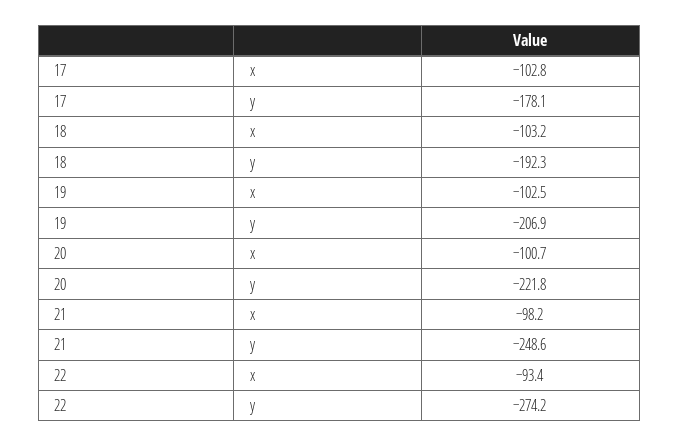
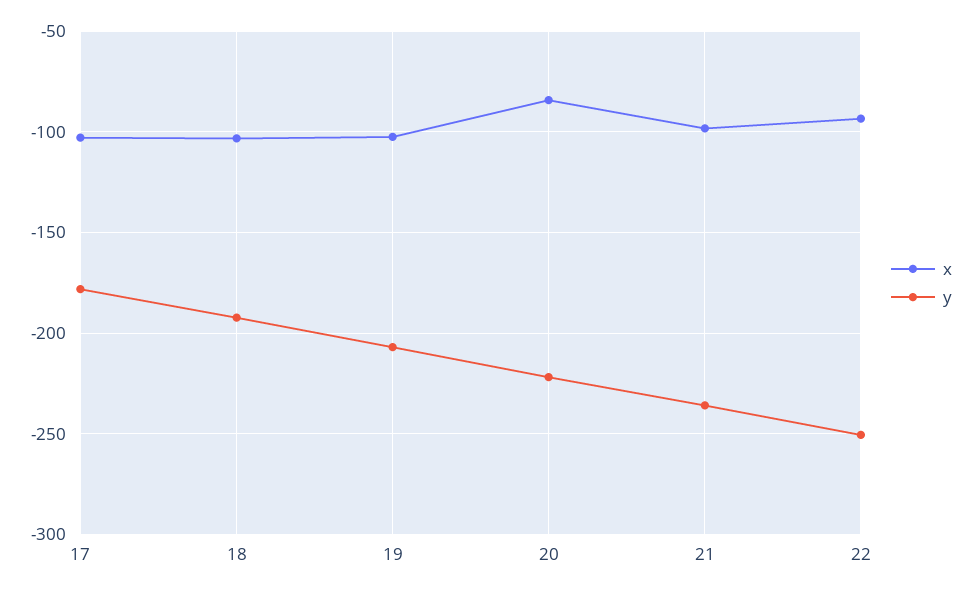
x, 20: -100.7 -> -85
y, 21: -248.6 -> -235
y, 22: -274.2 -> -250

